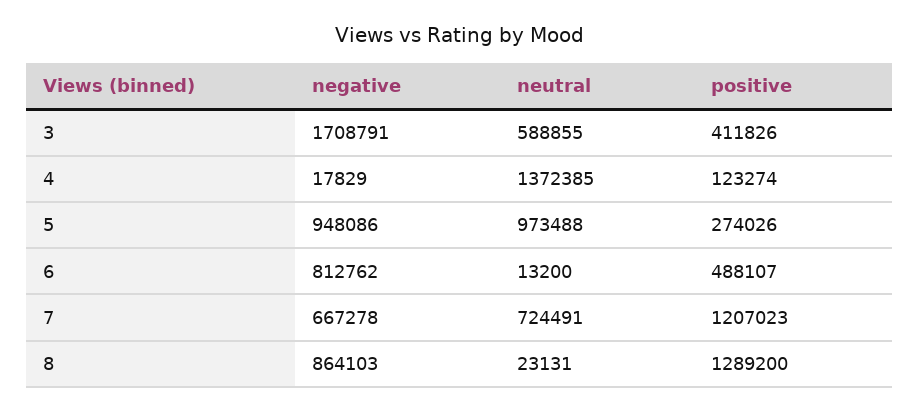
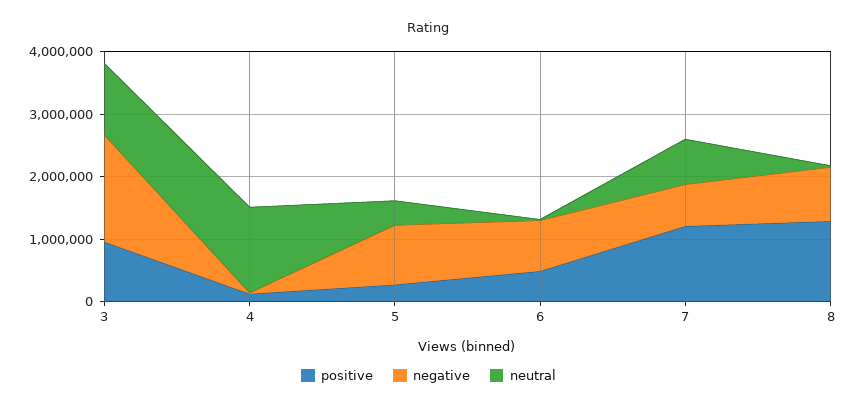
neutral, 3: 588855 -> 1200000
positive, 3: 411826 -> 1000000
neutral, 5: 973488 -> 400000

